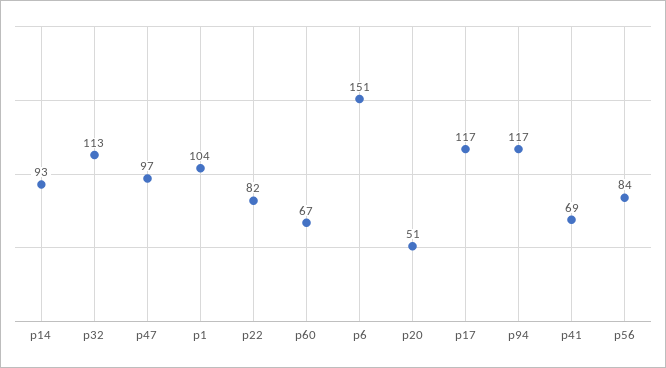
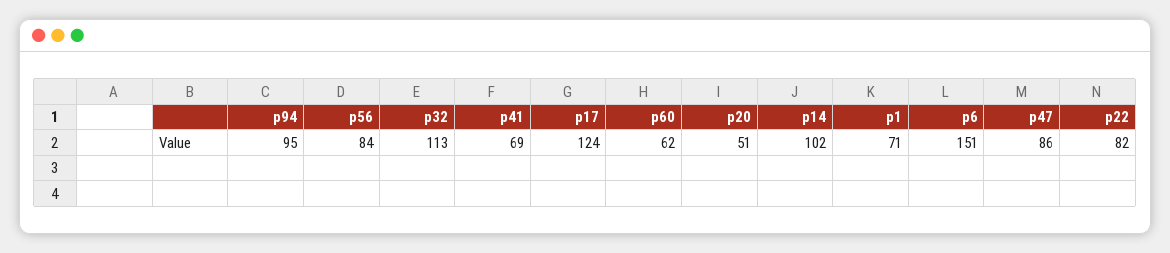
p14: 93 -> 102
p47: 97 -> 86
p1: 104 -> 71
p60: 67 -> 62
p17: 117 -> 124
p94: 117 -> 95

